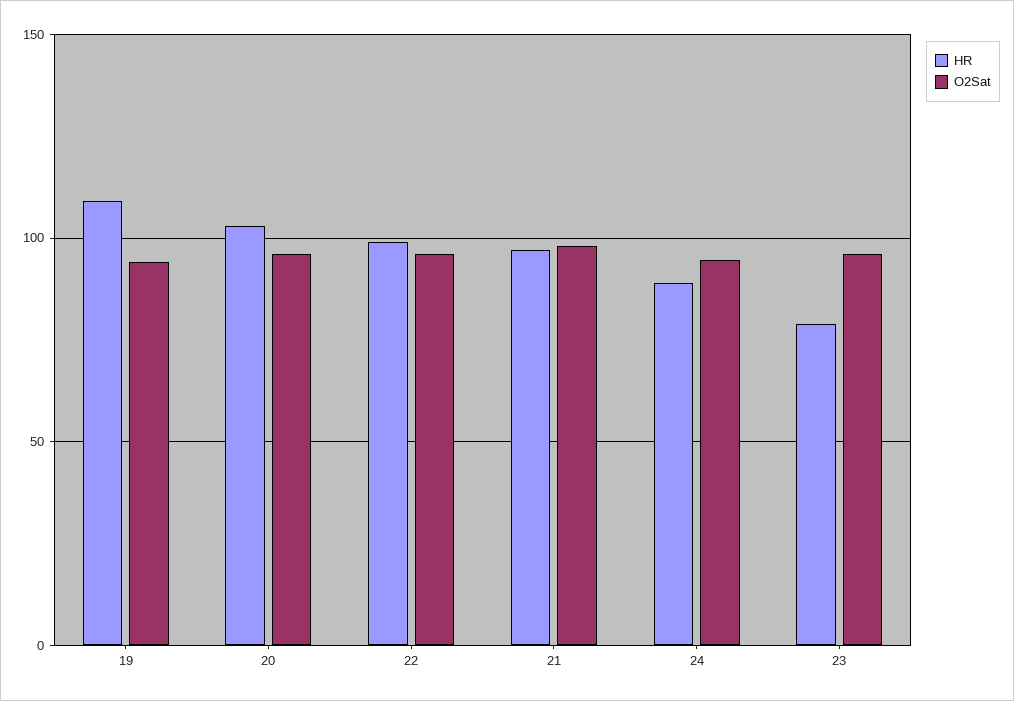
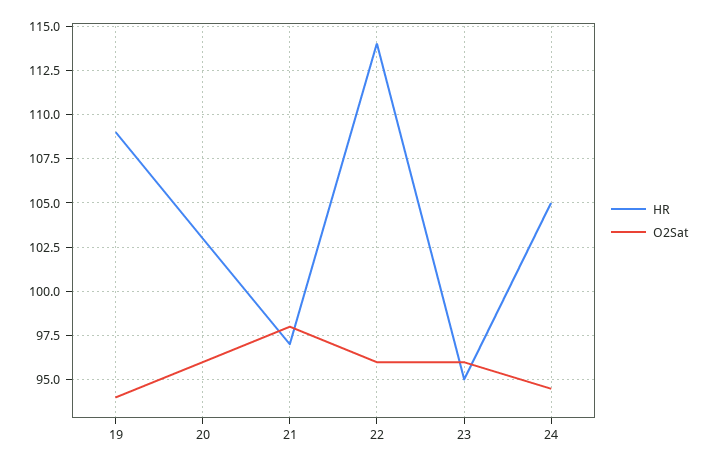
HR, 22: 100 -> 114
HR, 24: 90 -> 105
HR, 23: 80 -> 95

